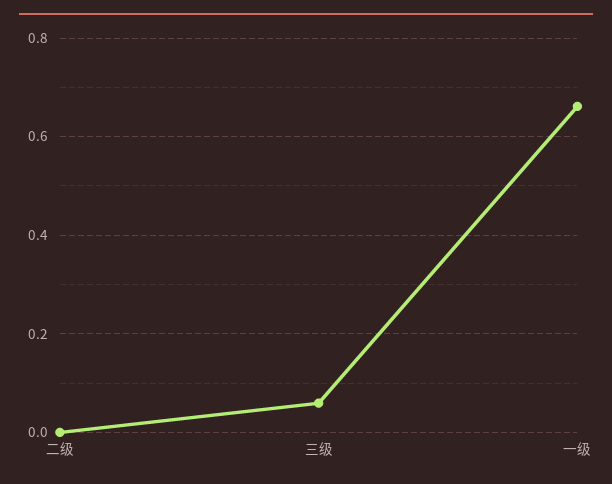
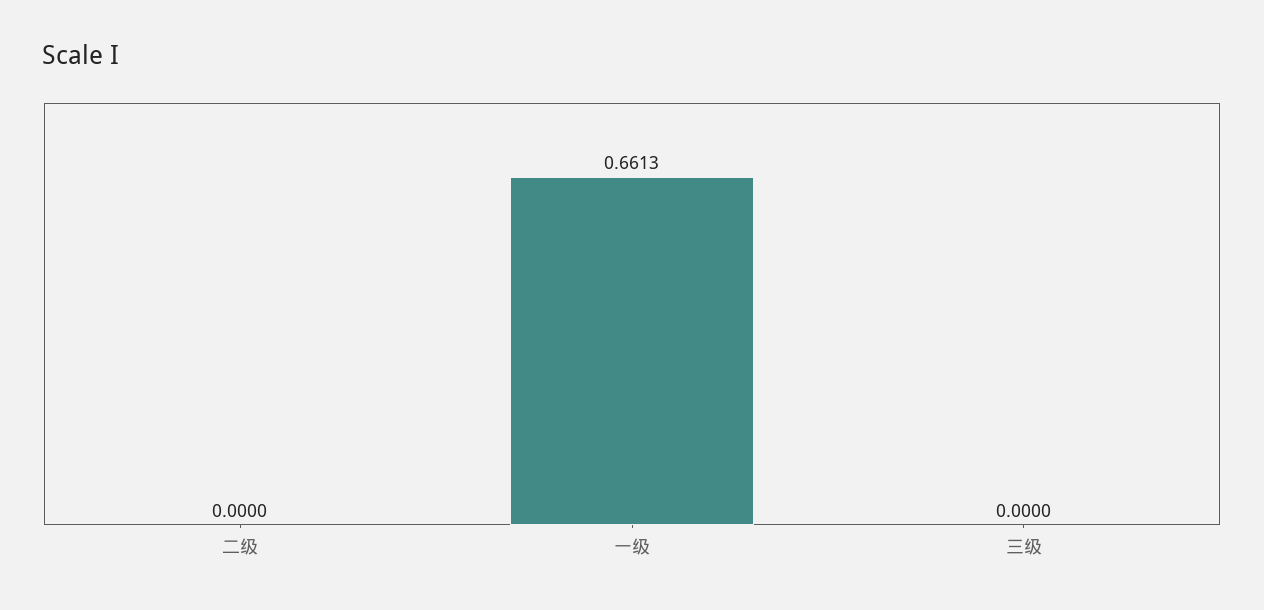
三级: 0.06 -> 0

